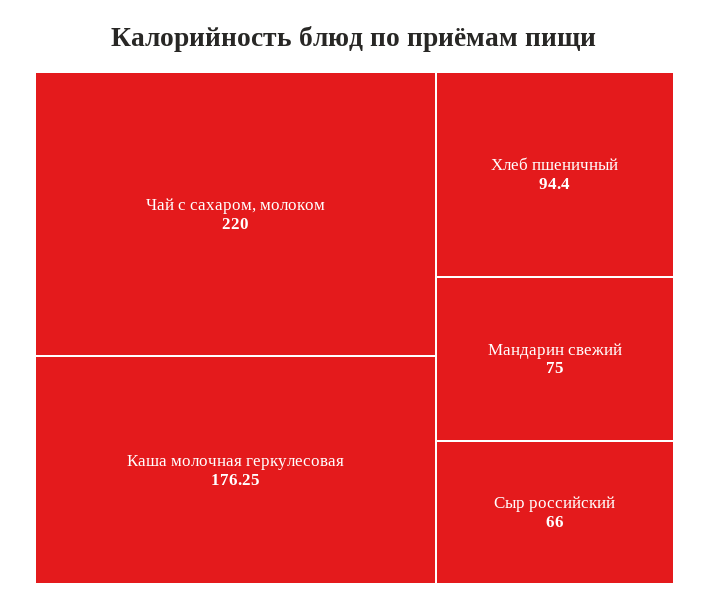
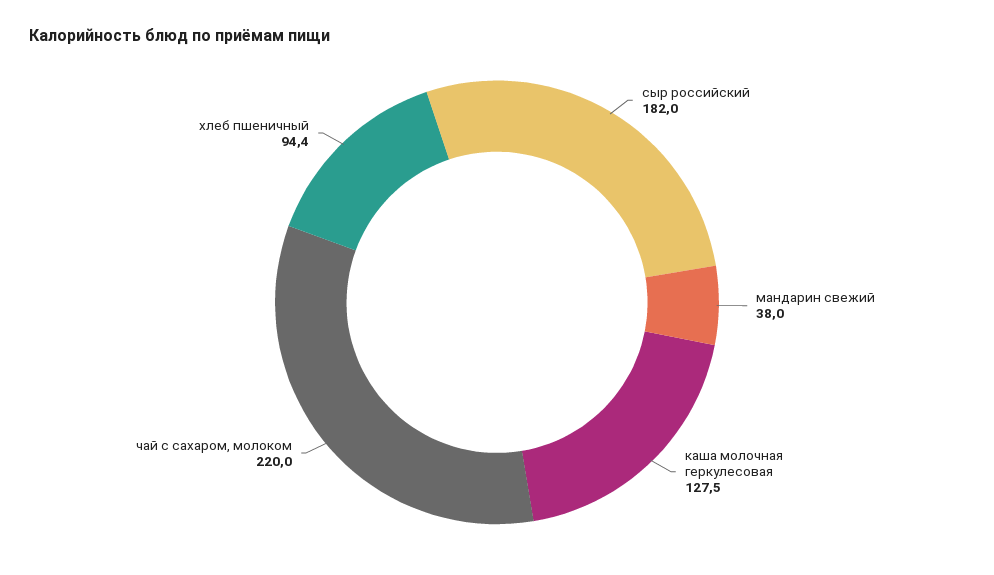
Каша молочная геркулесовая: 176.25 -> 127.5
Мандарин свежий: 75 -> 38
Сыр российский: 66 -> 182

